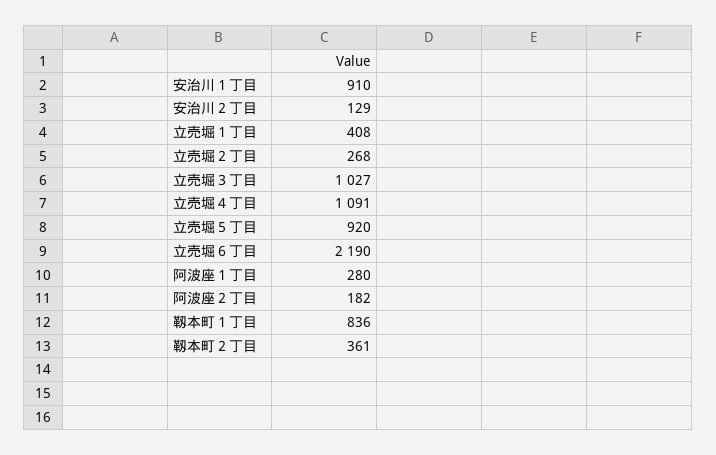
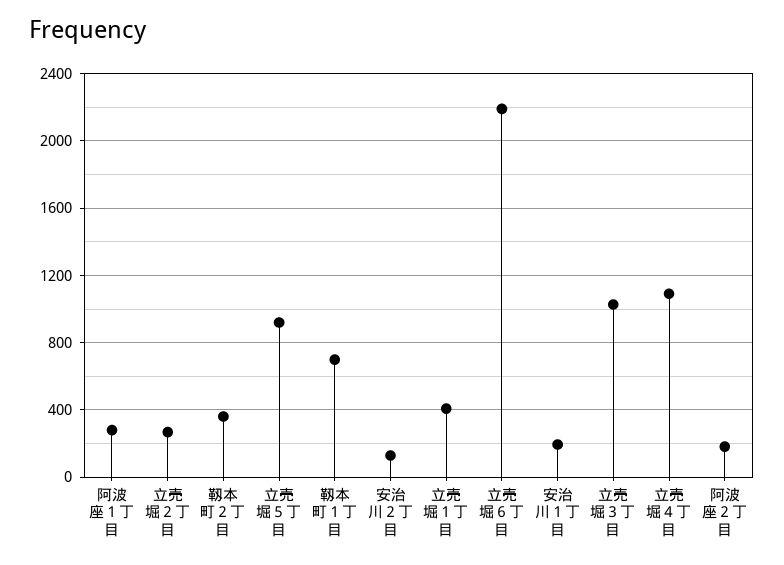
安治川１丁目: 910 -> 200
靱本町１丁目: 836 -> 700

